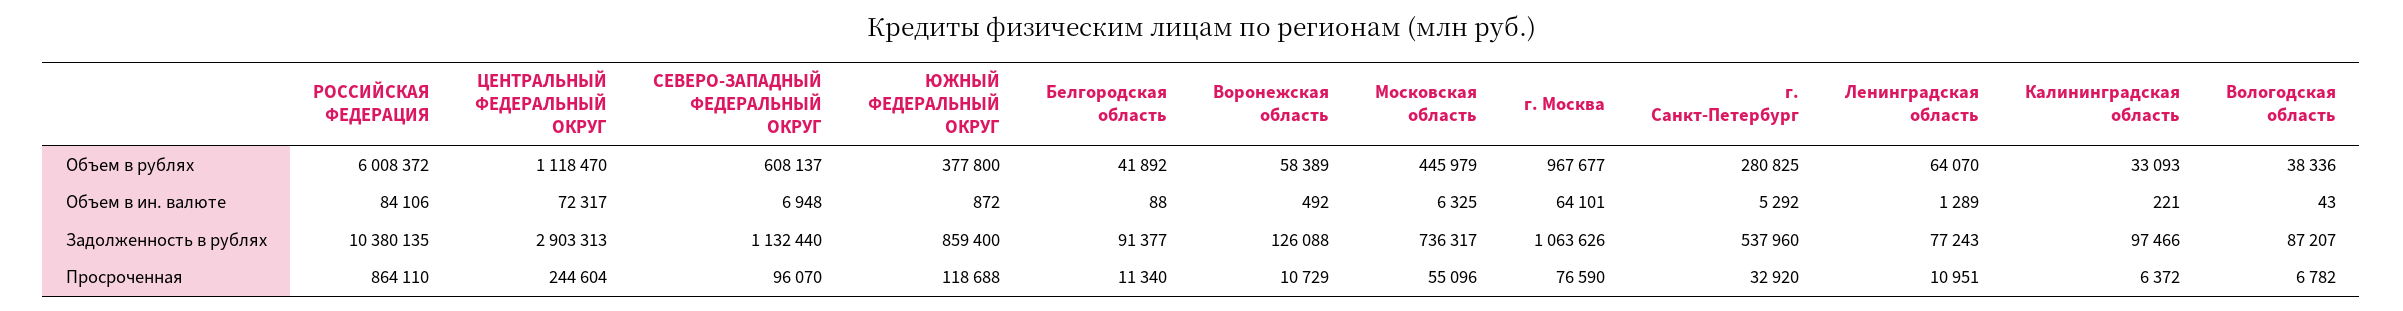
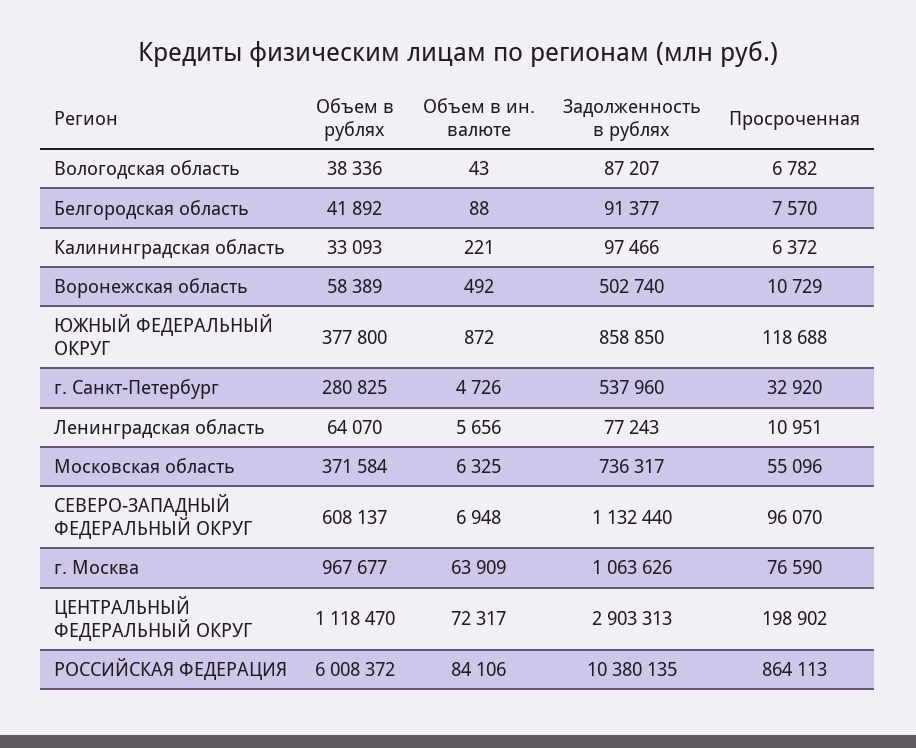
Московская область, Объем в рублях: 445979 -> 371584
г. Москва, Объем в ин. валюте: 64101 -> 63909
г. Санкт-Петербург, Объем в ин. валюте: 5292 -> 4726
Ленинградская область, Объем в ин. валюте: 1289 -> 5656
ЮЖНЫЙ ФЕДЕРАЛЬНЫЙ ОКРУГ, Задолженность в рублях: 859400 -> 858850
Воронежская область, Задолженность в рублях: 126088 -> 502740
РОССИЙСКАЯ ФЕДЕРАЦИЯ, Просроченная: 864110 -> 864113
ЦЕНТРАЛЬНЫЙ ФЕДЕРАЛЬНЫЙ ОКРУГ, Просроченная: 244604 -> 198902
Белгородская область, Просроченная: 11340 -> 7570

